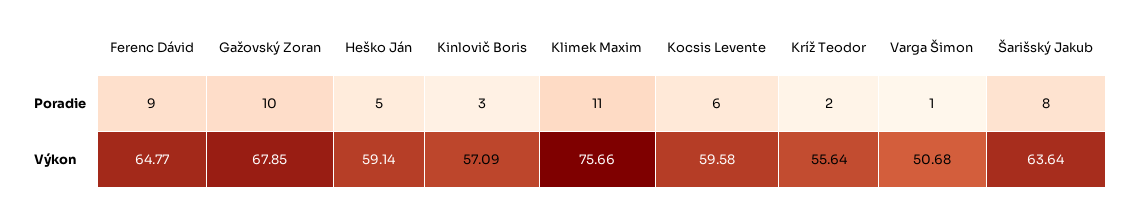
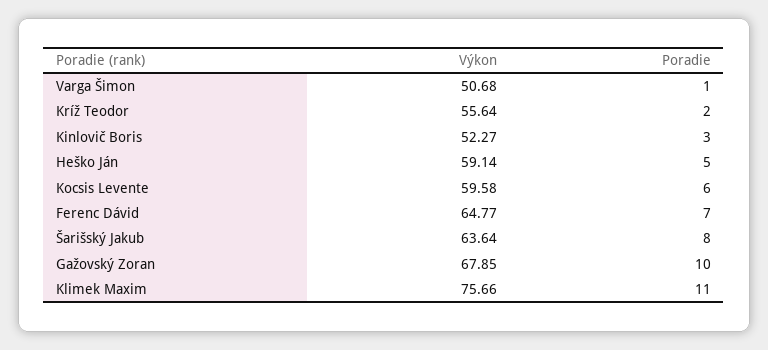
Ferenc Dávid, Poradie: 9 -> 7
Kinlovič Boris, Výkon: 57.09 -> 52.27

